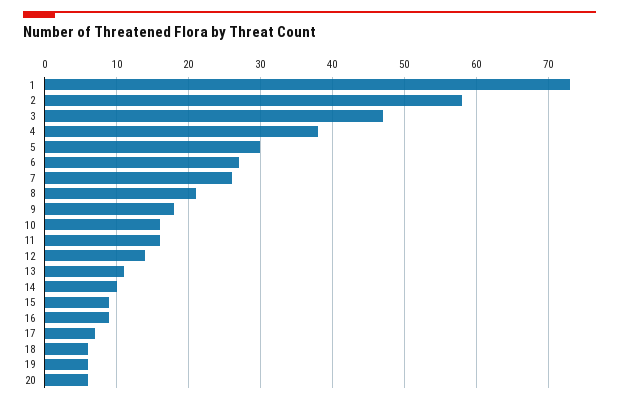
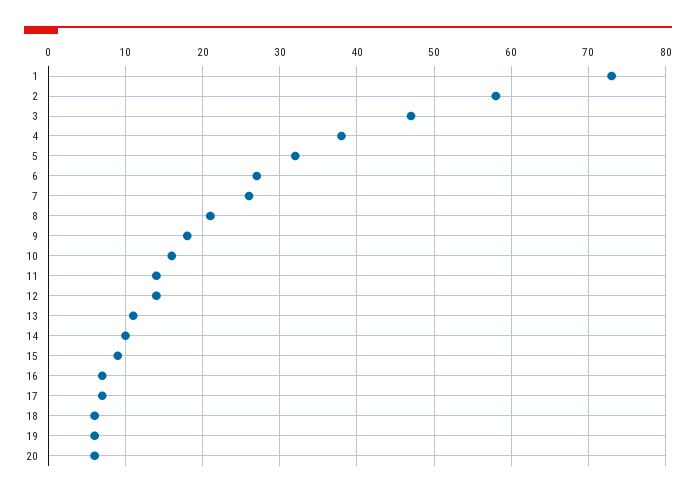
5: 30 -> 32
11: 16 -> 14
16: 9 -> 7

